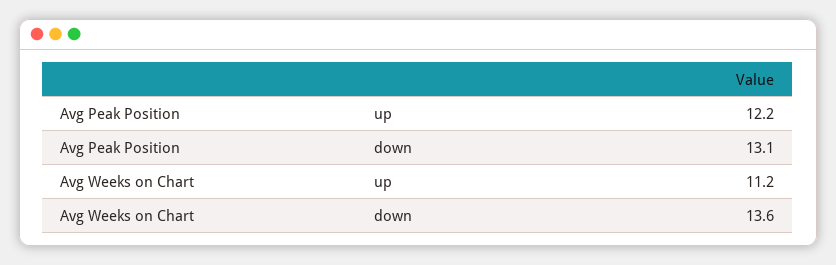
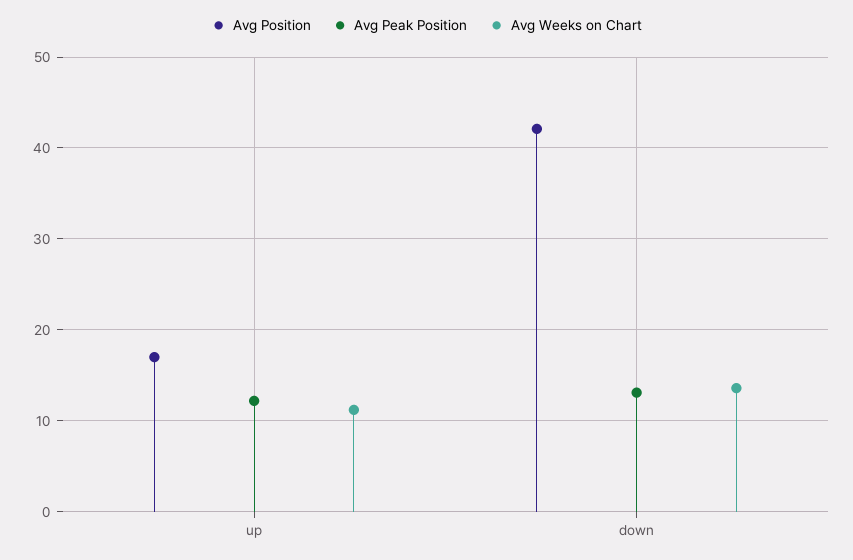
Avg Position, up: none -> 17
Avg Position, down: none -> 42

